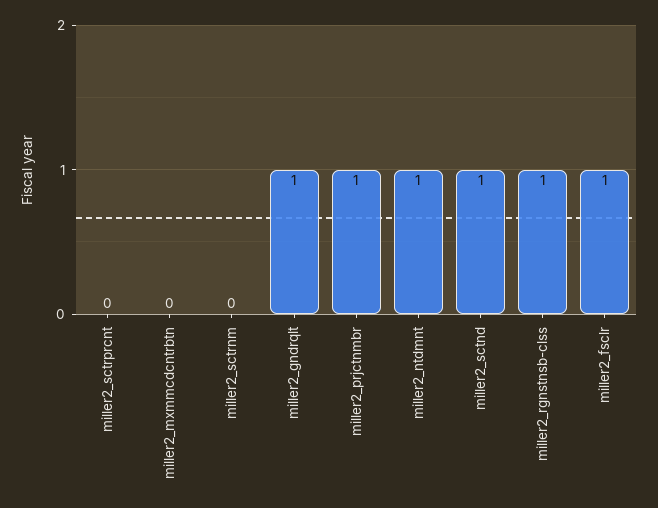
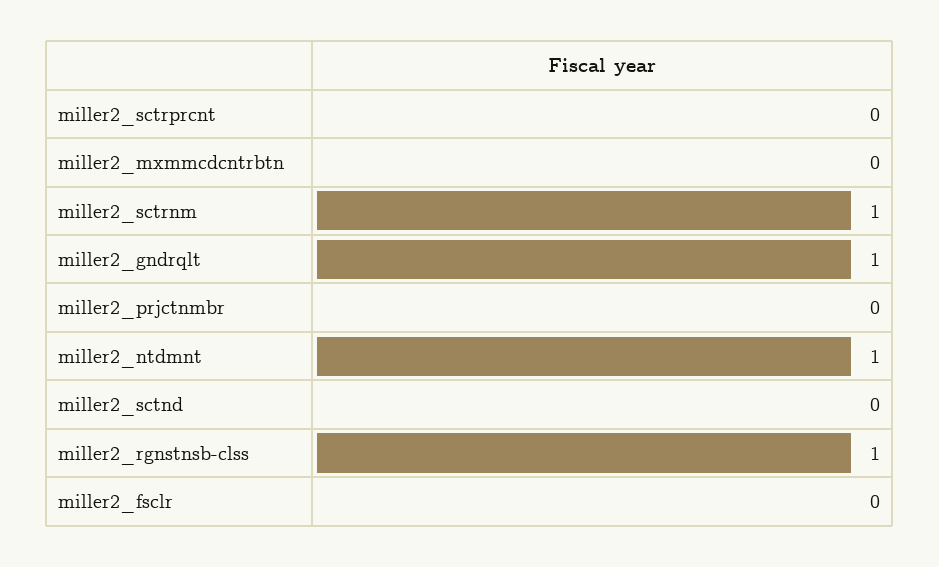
miller2_sctrnm: 0 -> 1
miller2_prjctnmbr: 1 -> 0
miller2_sctnd: 1 -> 0
miller2_fsclr: 1 -> 0

